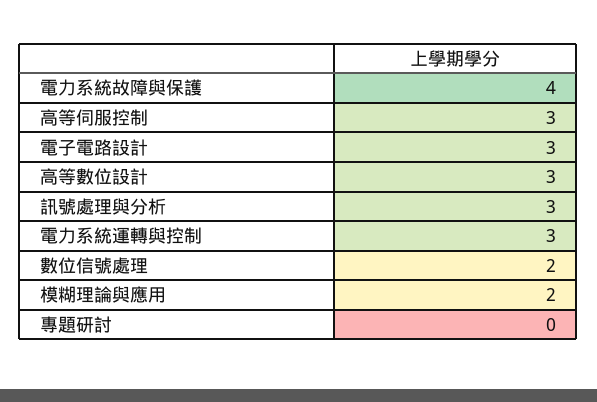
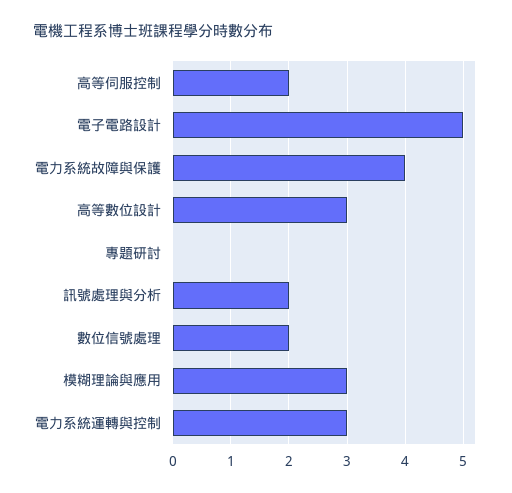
高等伺服控制: 3 -> 2
電子電路設計: 3 -> 5
訊號處理與分析: 3 -> 2
模糊理論與應用: 2 -> 3

